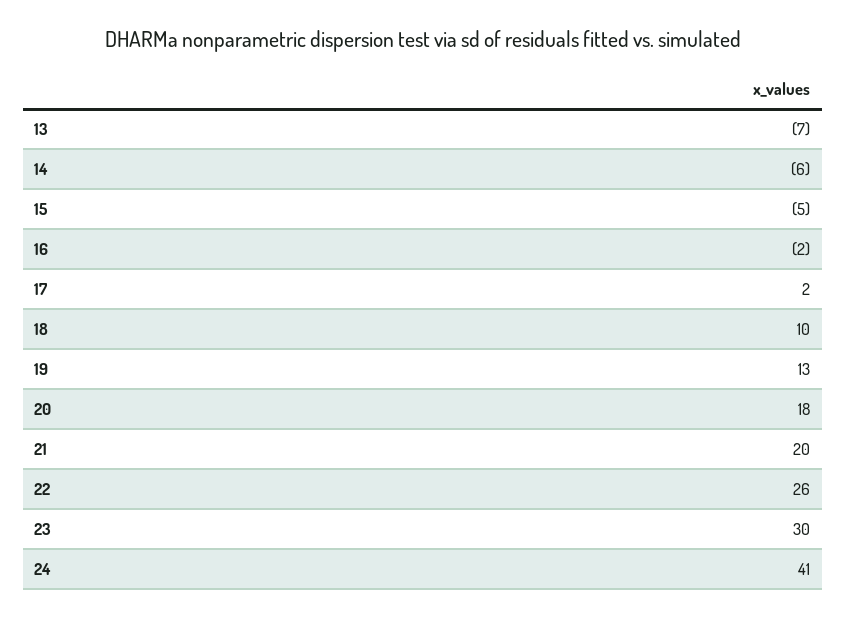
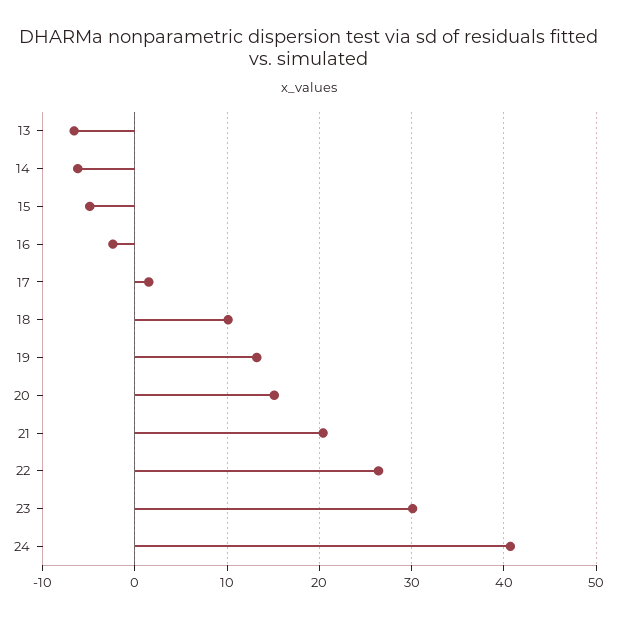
20: 18 -> 15

